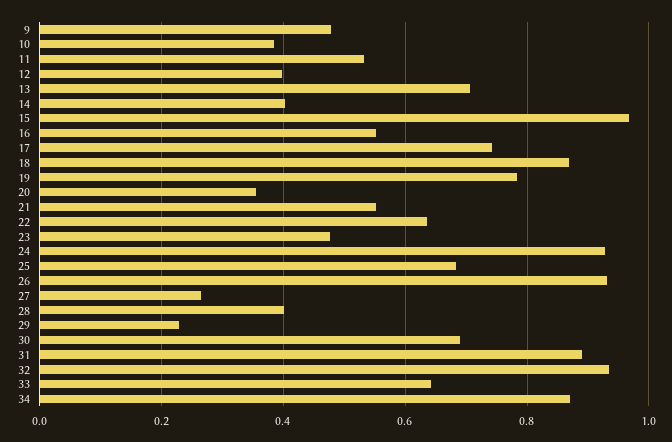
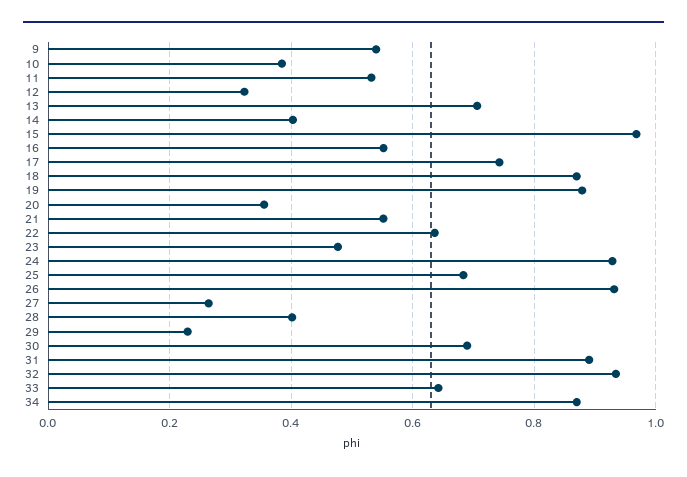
9: 0.48 -> 0.54
12: 0.4 -> 0.32
19: 0.78 -> 0.88

